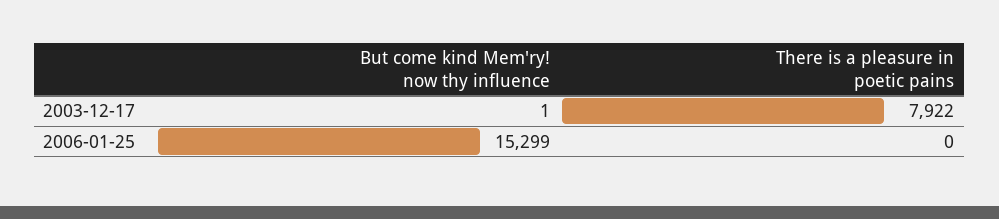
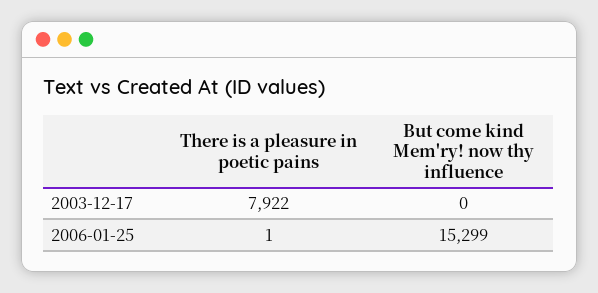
But come kind Mem'ry! now thy influence, 2003-12-17: 1 -> 0
There is a pleasure in poetic pains, 2006-01-25: 0 -> 1

